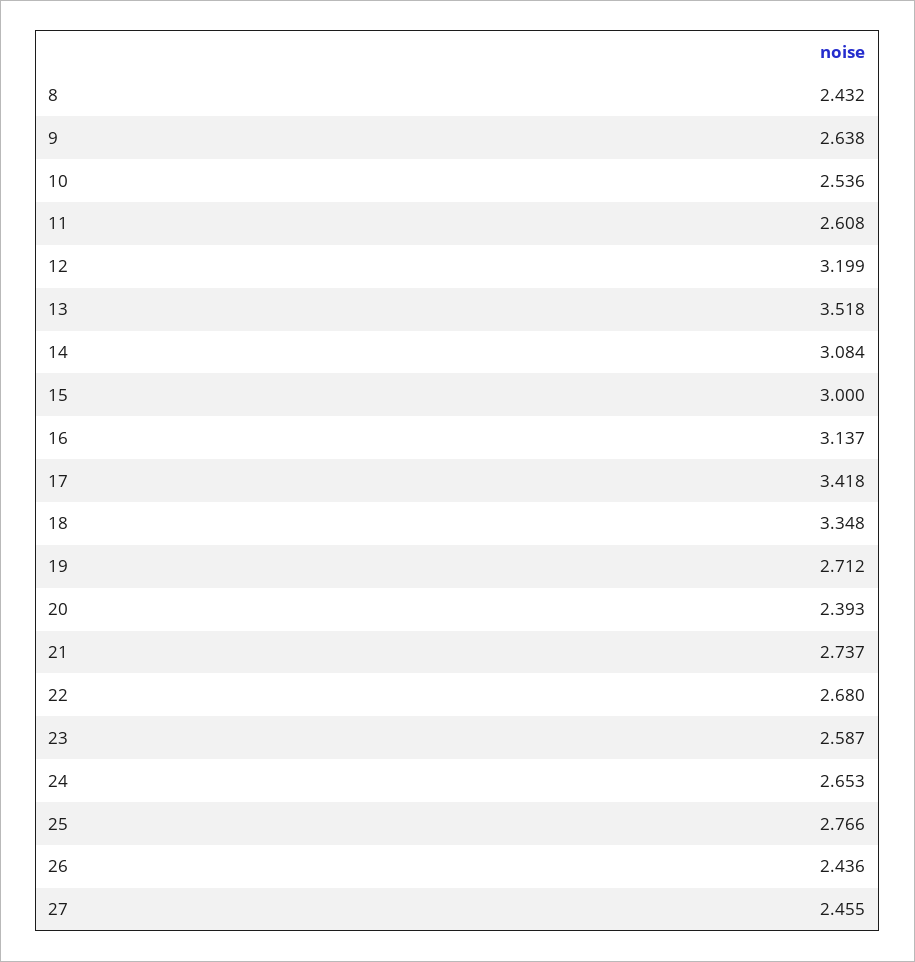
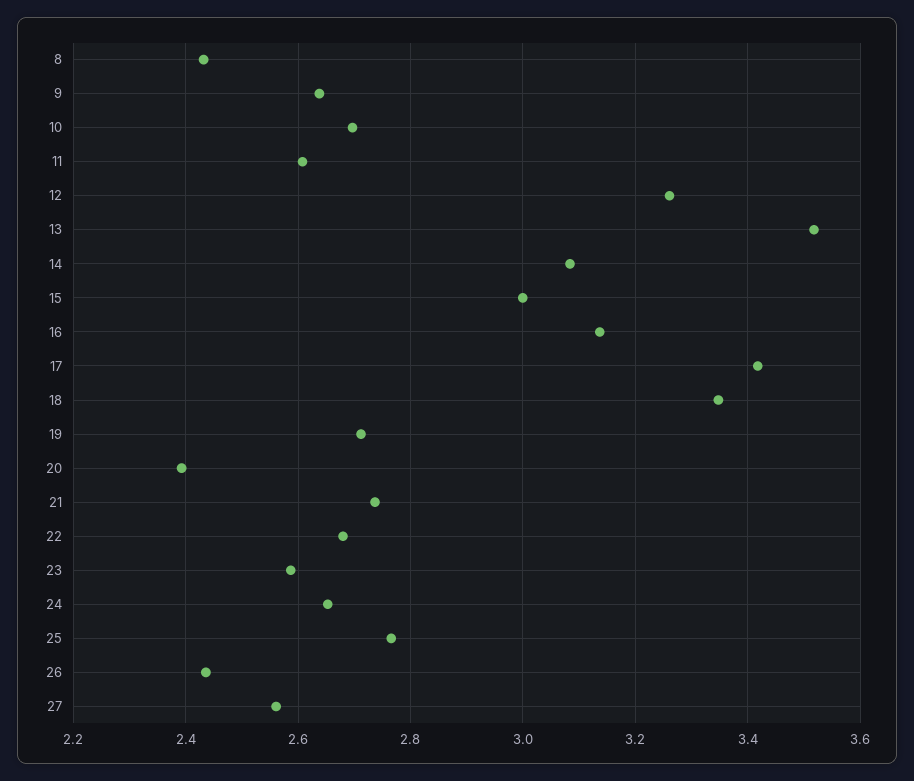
10: 2.536 -> 2.7
12: 3.199 -> 3.26
27: 2.455 -> 2.56

